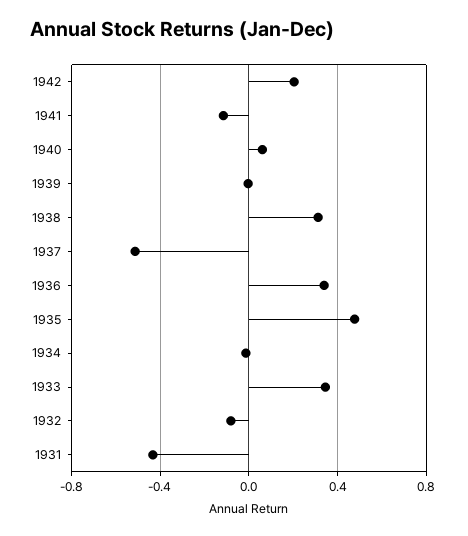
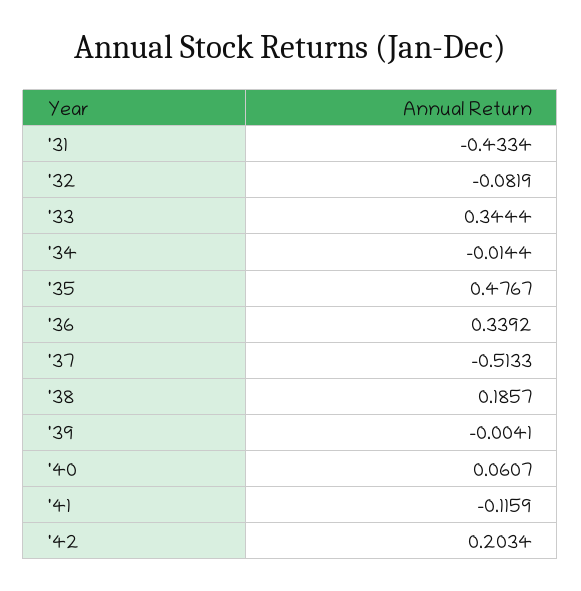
1938: 0.3 -> 0.1857

